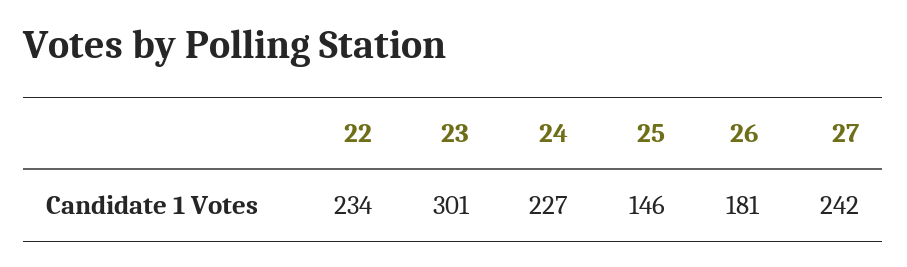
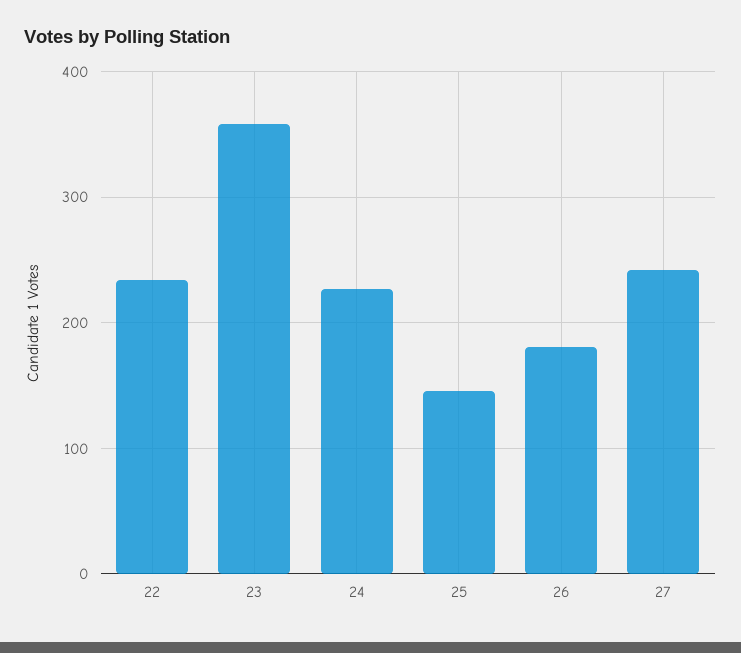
23: 301 -> 360

